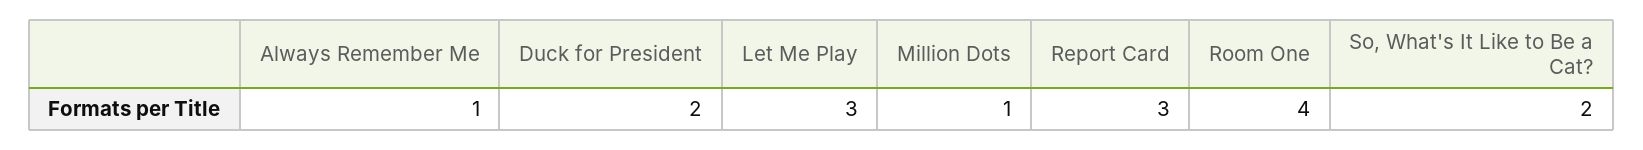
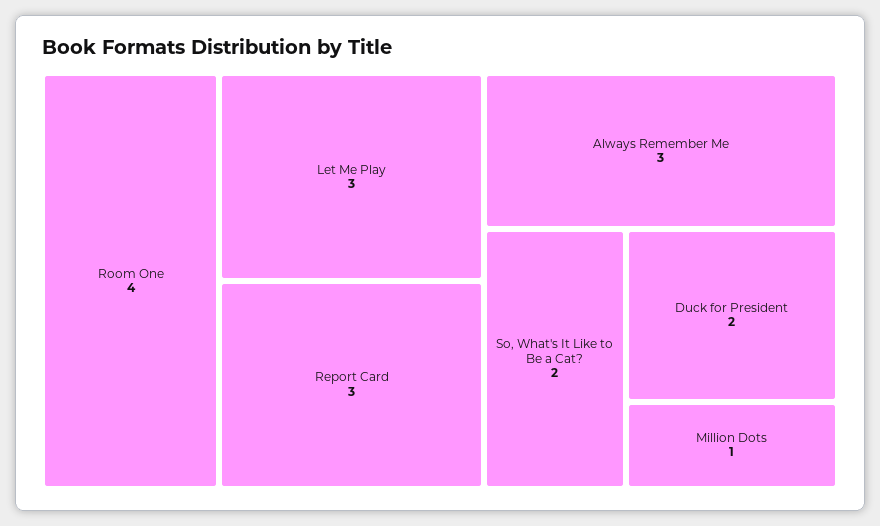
Always Remember Me: 1 -> 3

